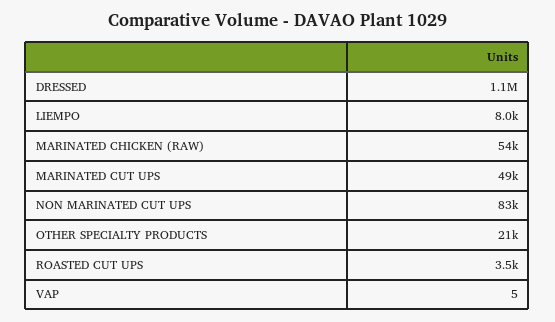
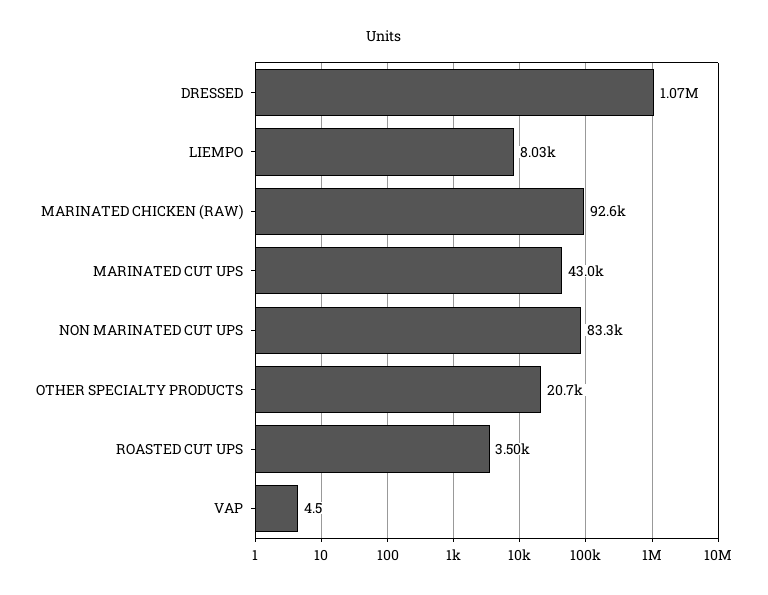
MARINATED CHICKEN (RAW): 54000 -> 92600
MARINATED CUT UPS: 49000 -> 43000

